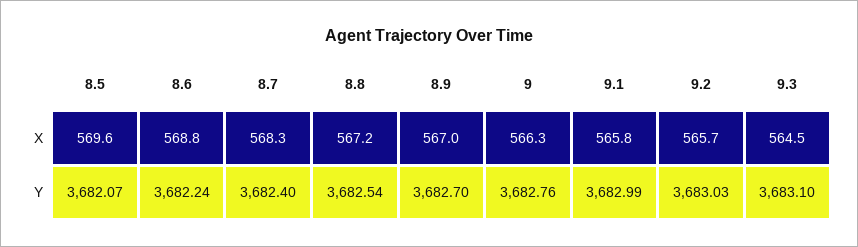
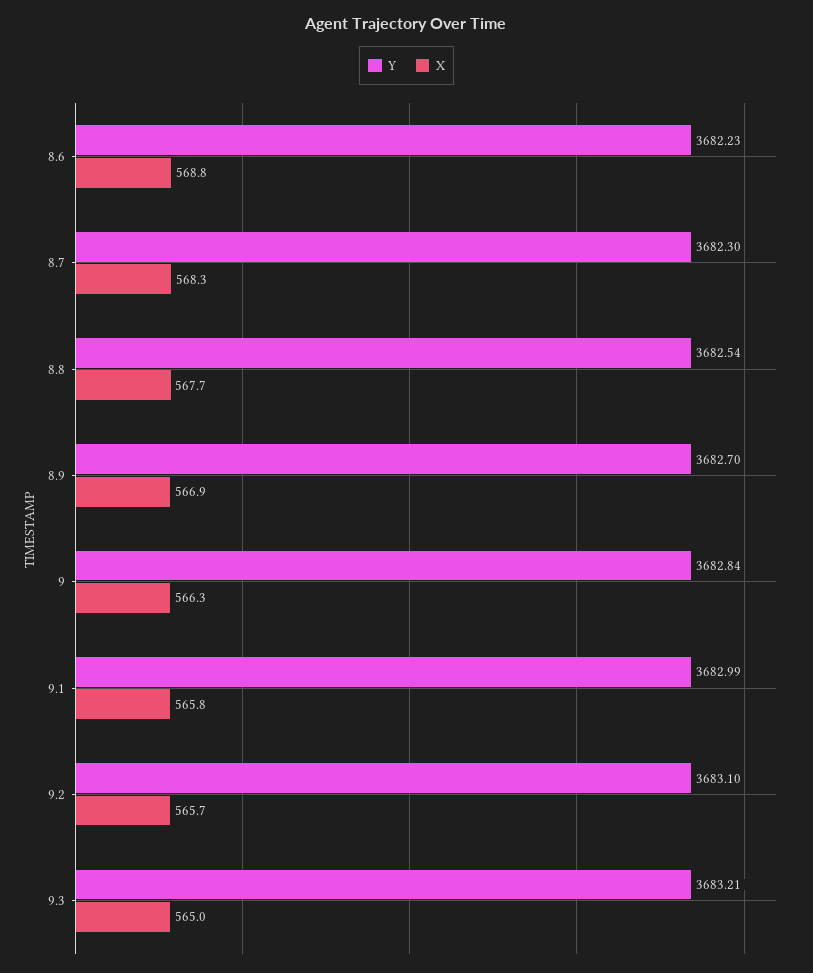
X, 8.5: 569.6 -> none
X, 8.8: 567.2 -> 567.7
X, 8.9: 567 -> 566.9
X, 9.3: 564.5 -> 565
Y, 8.5: 3682.07 -> none
Y, 8.6: 3682.24 -> 3682.23
Y, 8.7: 3682.4 -> 3682.3
Y, 9: 3682.76 -> 3682.84
Y, 9.2: 3683.03 -> 3683.1
Y, 9.3: 3683.1 -> 3683.21

